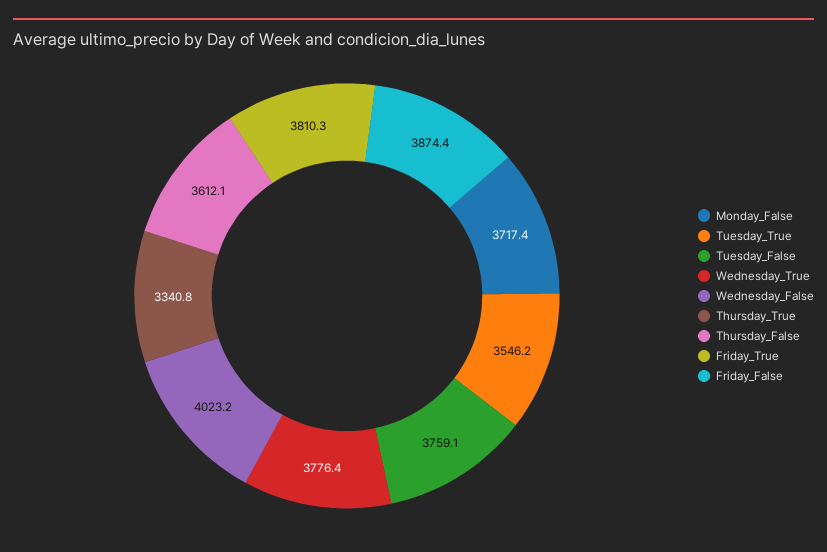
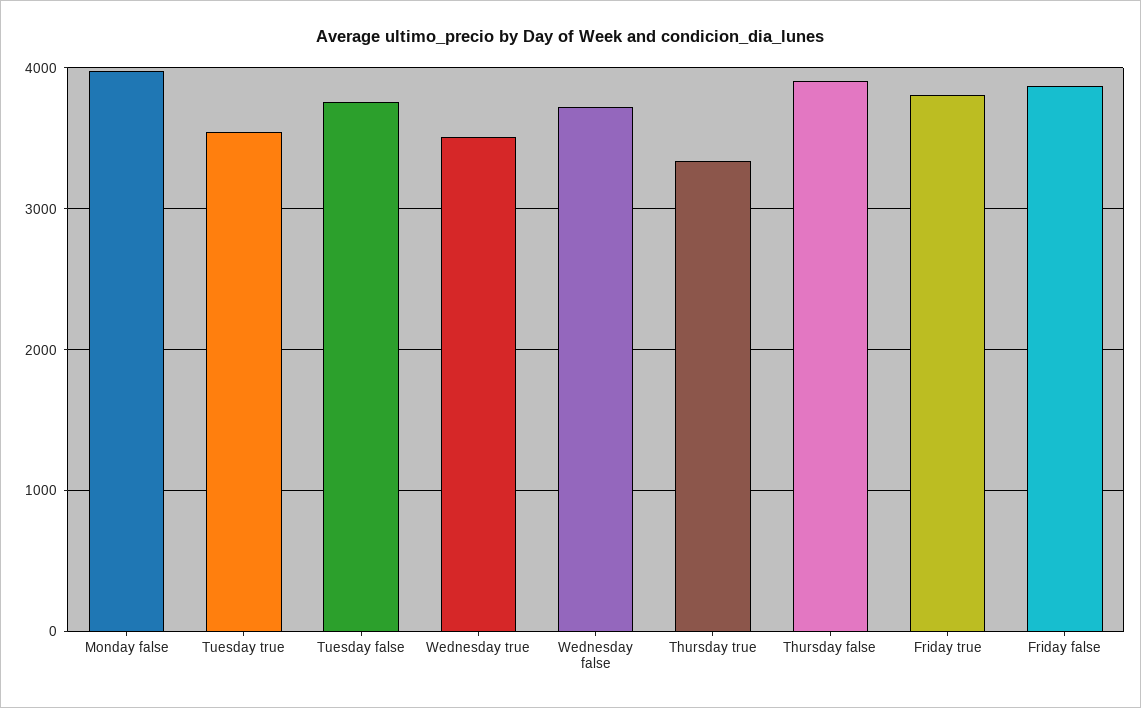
Monday_False: 3717.4 -> 4000
Wednesday_True: 3776.4 -> 3500
Wednesday_False: 4023.2 -> 3700
Thursday_False: 3612.1 -> 3900

